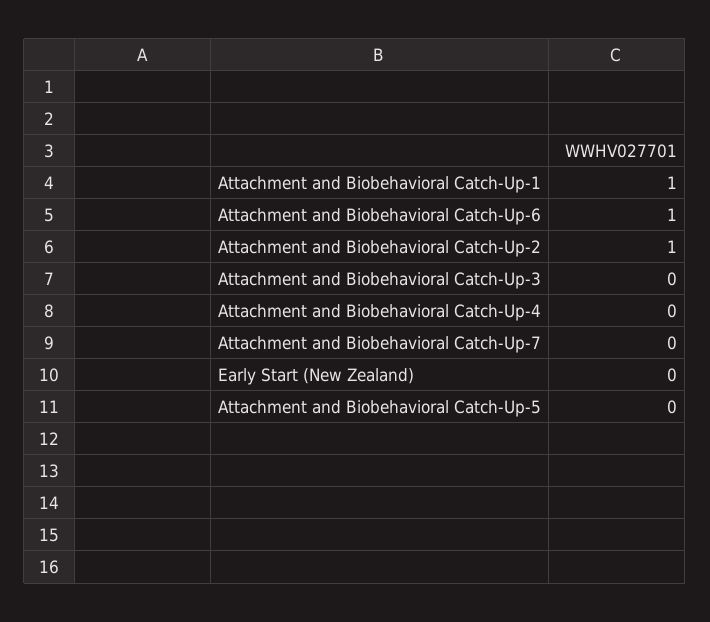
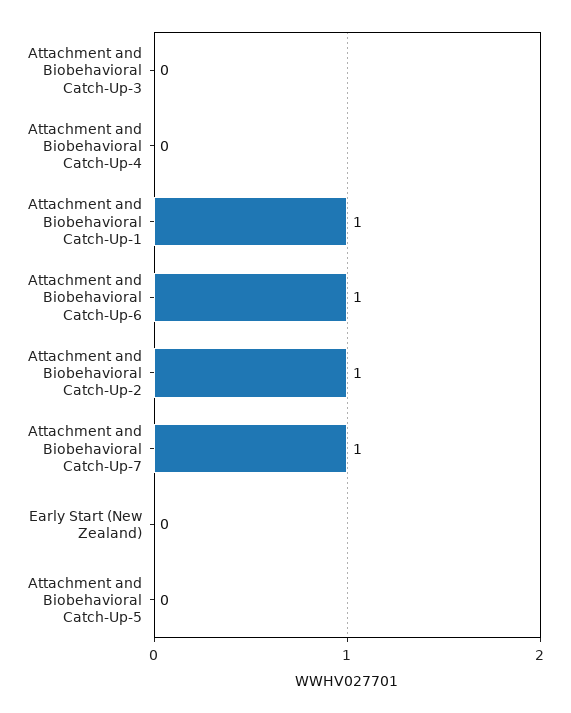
Attachment and Biobehavioral Catch-Up-7: 0 -> 1

